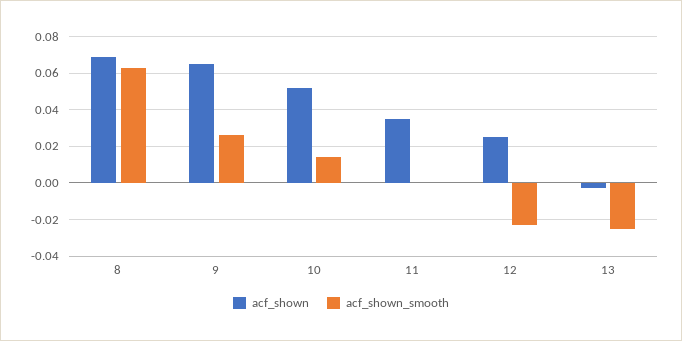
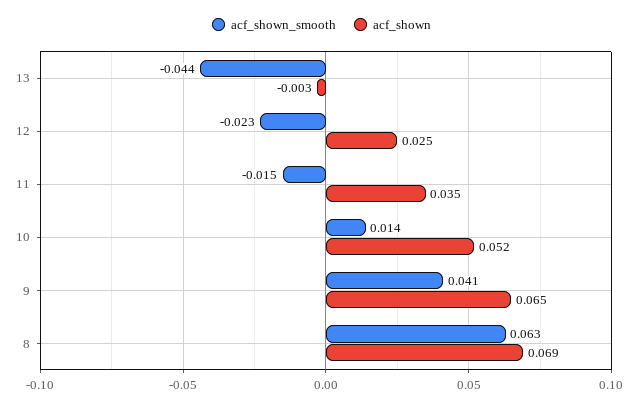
acf_shown_smooth, 9: 0.025 -> 0.041
acf_shown_smooth, 11: 0 -> -0.015
acf_shown_smooth, 13: -0.025 -> -0.044

